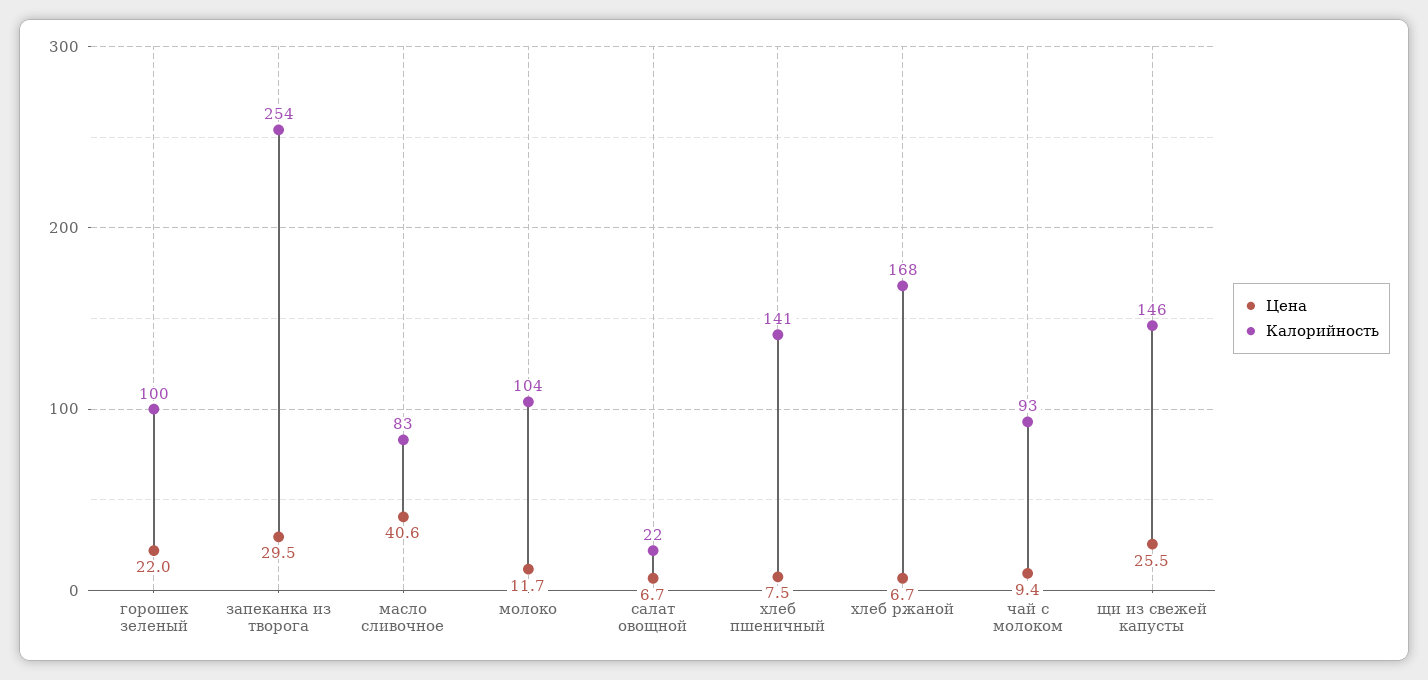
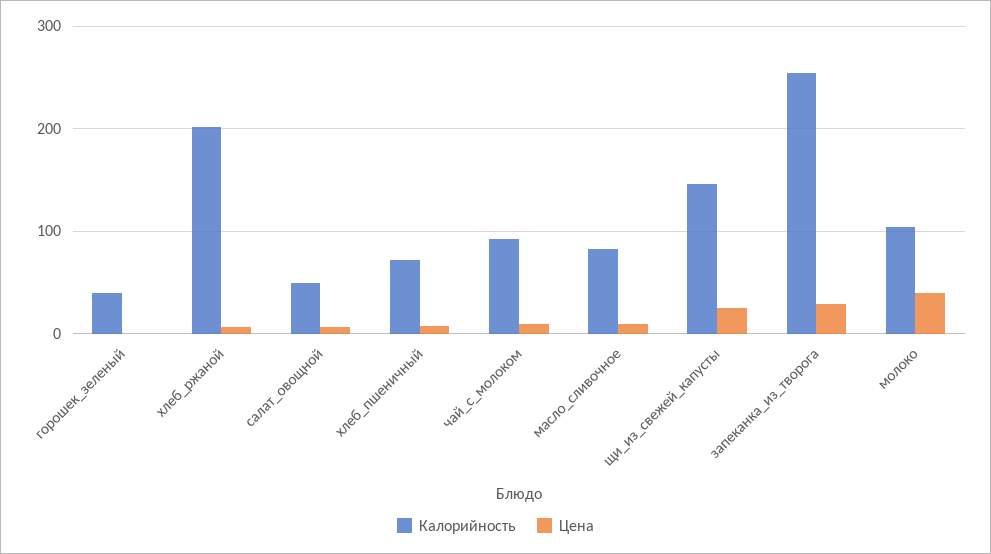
Цена, горошек зеленый: 22 -> 0
Калорийность, горошек зеленый: 100 -> 40
Цена, масло сливочное: 40.6 -> 10
Цена, молоко: 11.7 -> 40
Калорийность, салат овощной: 22 -> 50
Калорийность, хлеб пшеничный: 141 -> 70
Калорийность, хлеб ржаной: 168 -> 200

